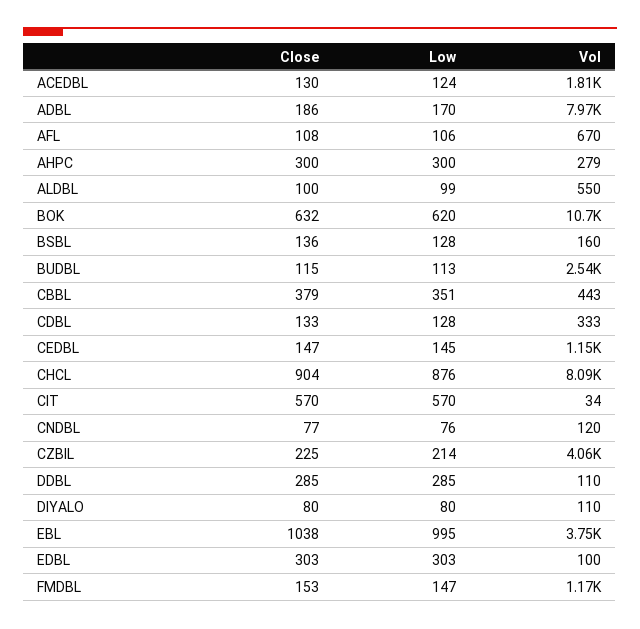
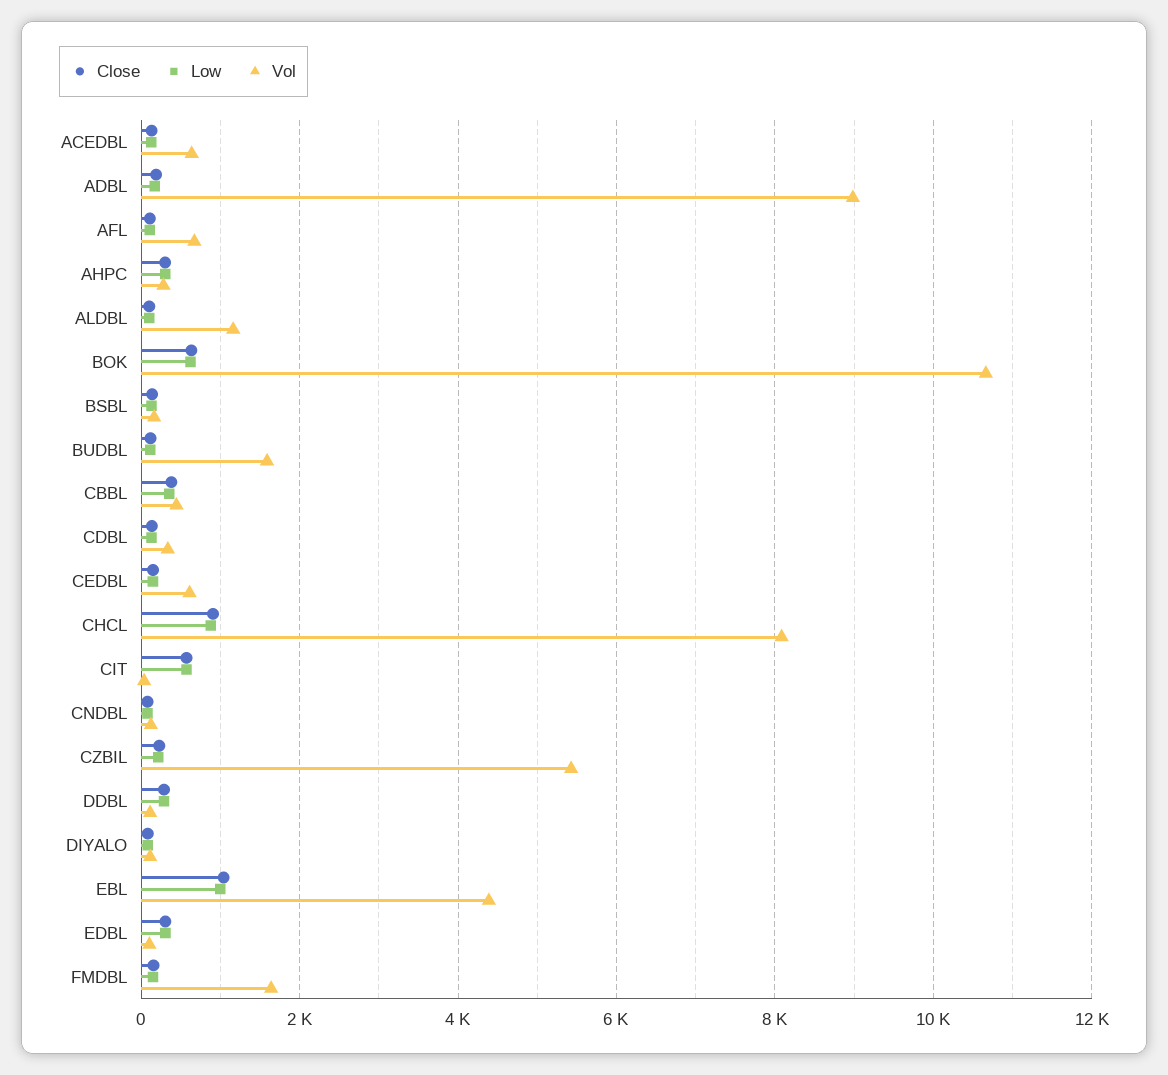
Vol, ACEDBL: 1810 -> 600
Vol, ADBL: 7970 -> 9000
Vol, ALDBL: 550 -> 1200
Vol, BUDBL: 2540 -> 1600
Vol, CEDBL: 1150 -> 600
Vol, CZBIL: 4060 -> 5400
Vol, EBL: 3750 -> 4400
Vol, FMDBL: 1170 -> 1600

